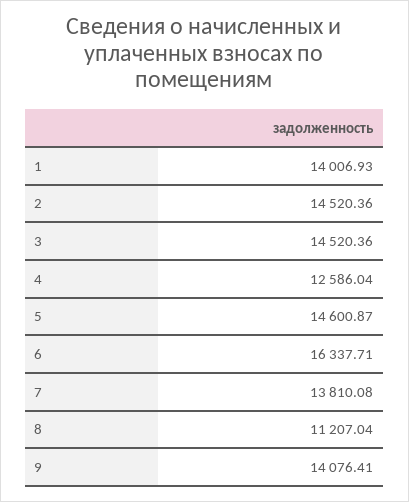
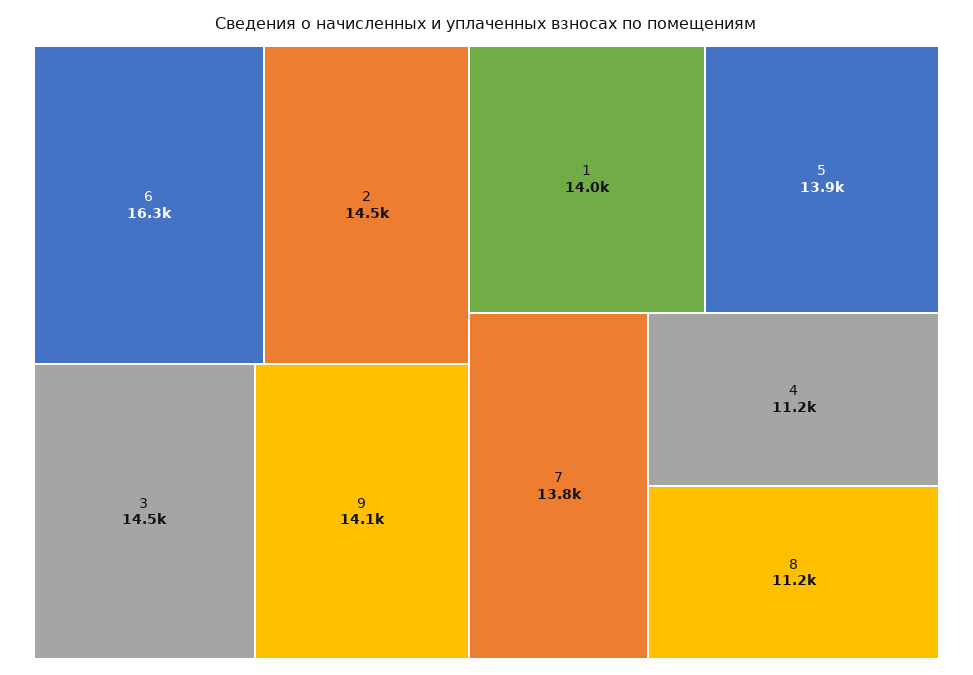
4: 12586.04 -> 11200
5: 14600.87 -> 13900

